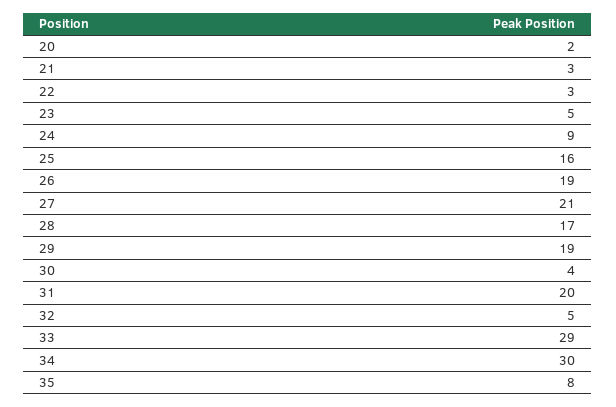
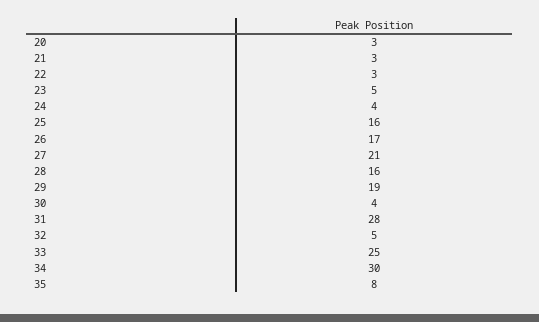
20: 2 -> 3
24: 9 -> 4
26: 19 -> 17
28: 17 -> 16
31: 20 -> 28
33: 29 -> 25

